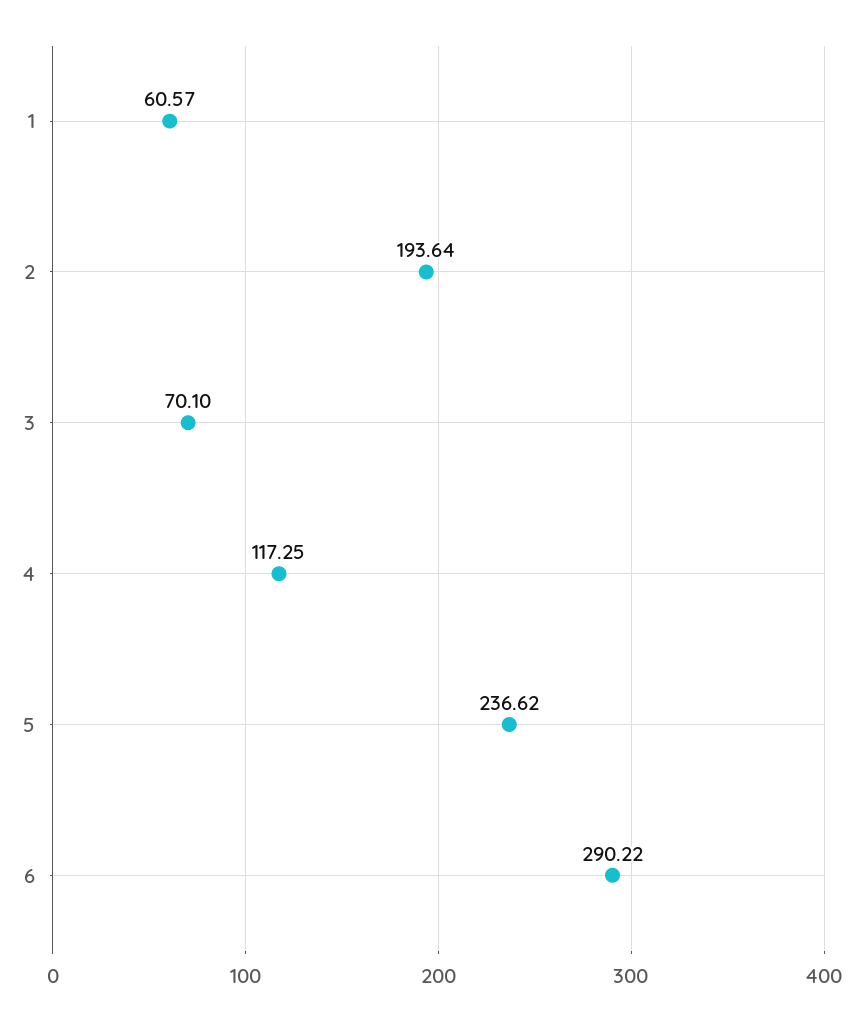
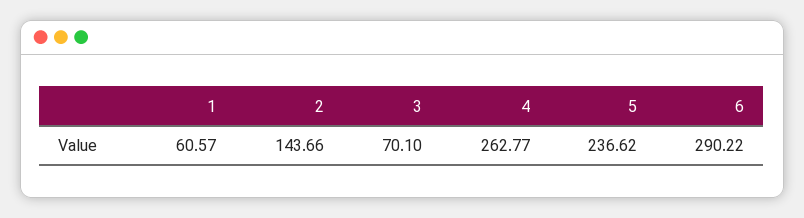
2: 193.64 -> 143.66
4: 117.25 -> 262.77

